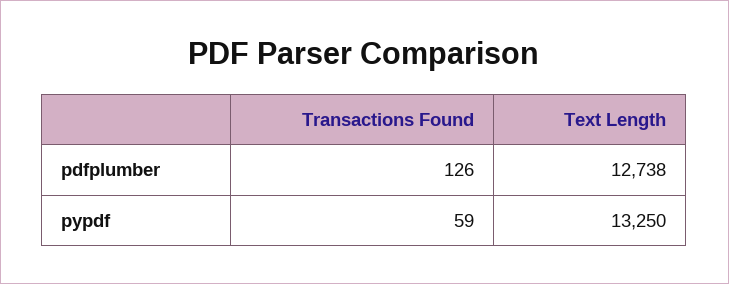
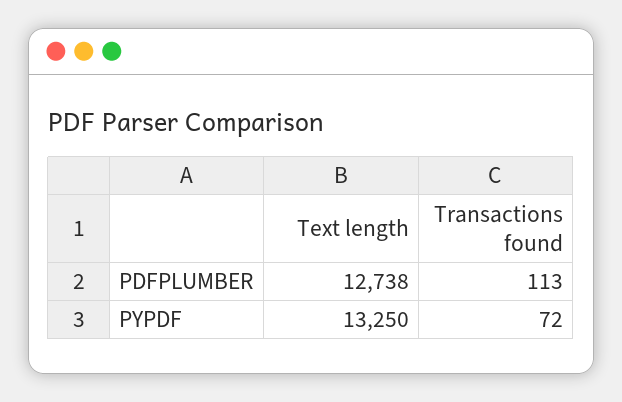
Transactions Found, pdfplumber: 126 -> 113
Transactions Found, pypdf: 59 -> 72

